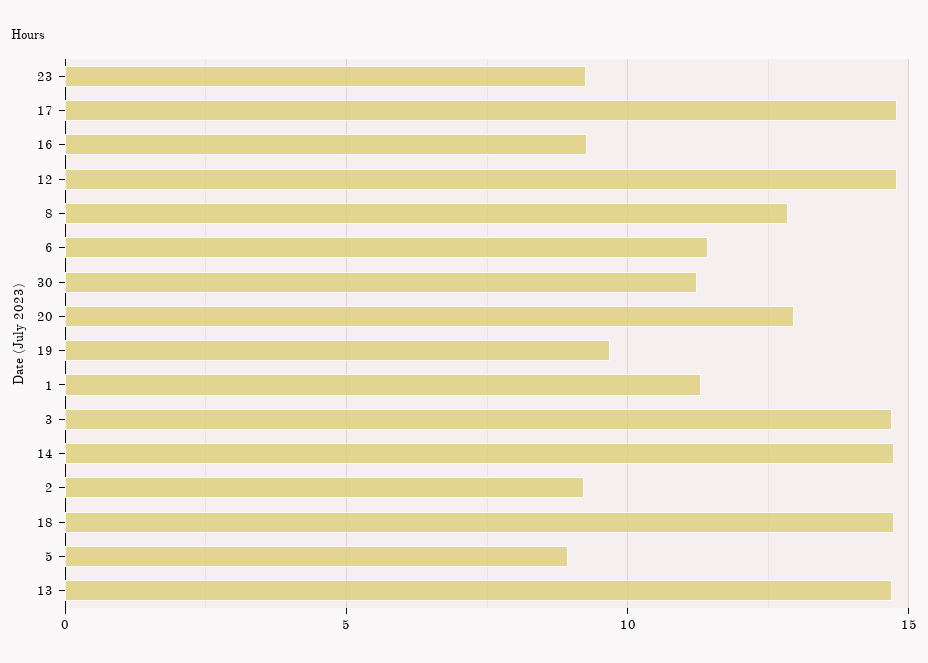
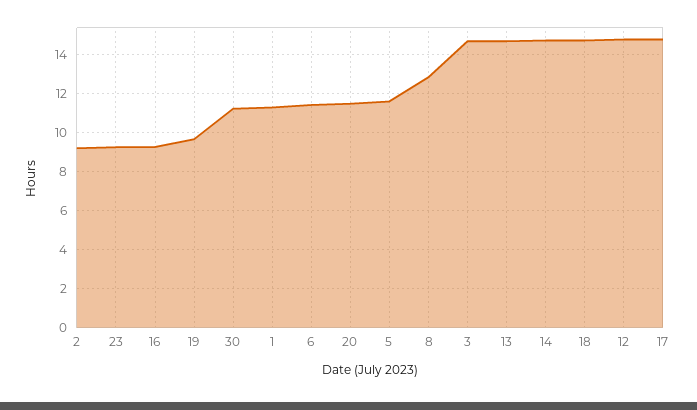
20: 13 -> 11.5
5: 9 -> 11.5

